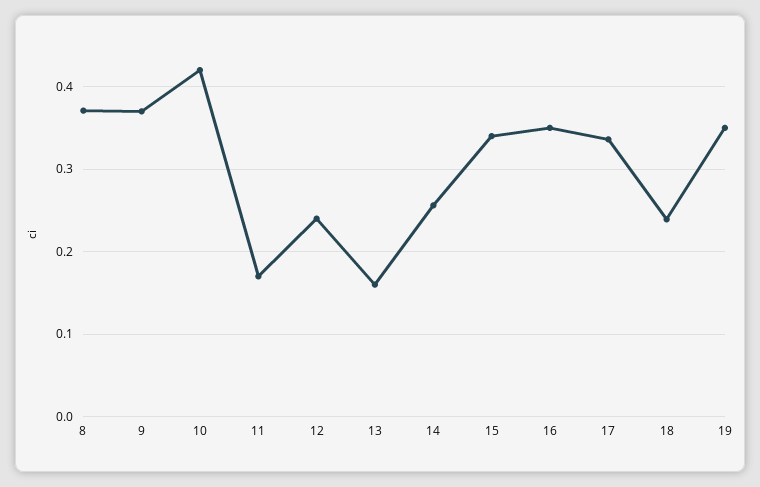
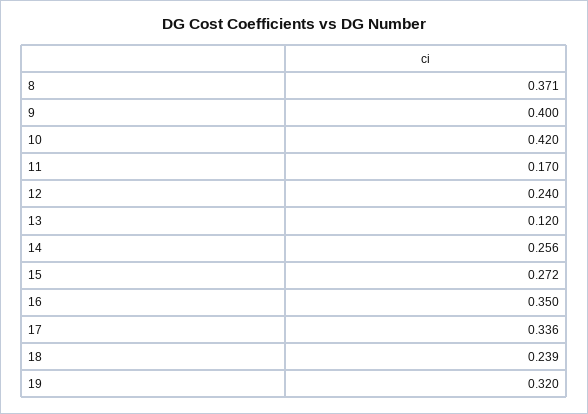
9: 0.37 -> 0.4
13: 0.16 -> 0.12
15: 0.34 -> 0.272
19: 0.35 -> 0.32

